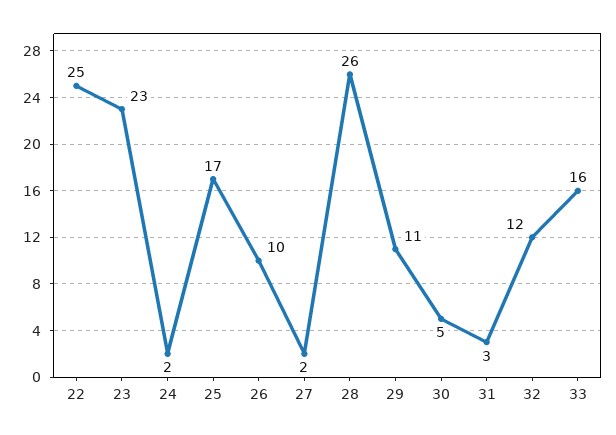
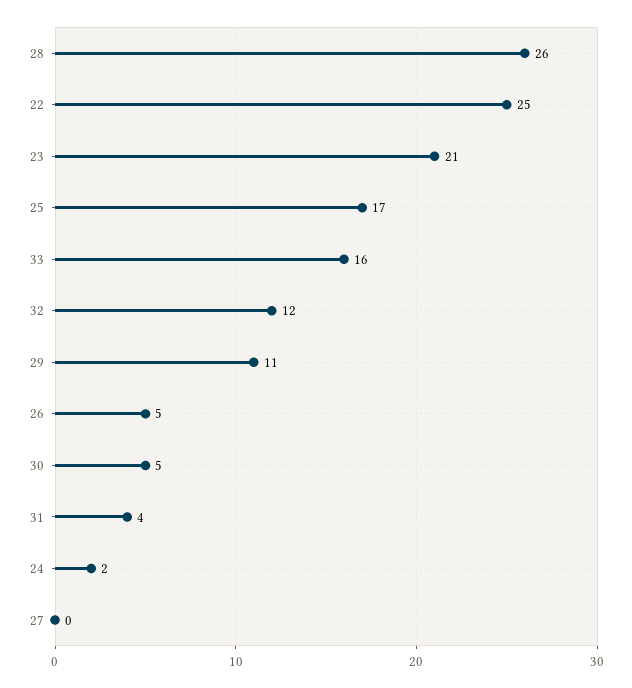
23: 23 -> 21
26: 10 -> 5
27: 2 -> 0
31: 3 -> 4

